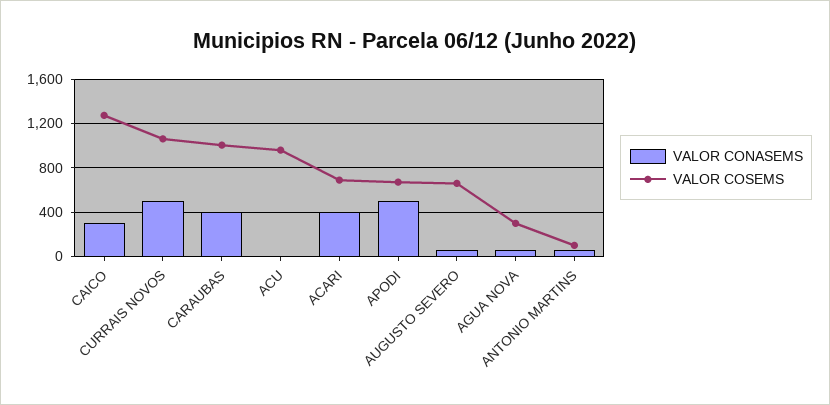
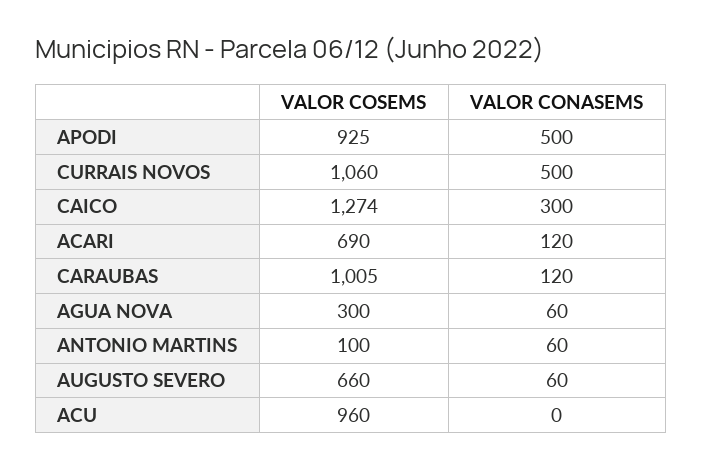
VALOR CONASEMS, CARAUBAS: 400 -> 120
VALOR CONASEMS, ACARI: 400 -> 120
VALOR COSEMS, APODI: 700 -> 925

